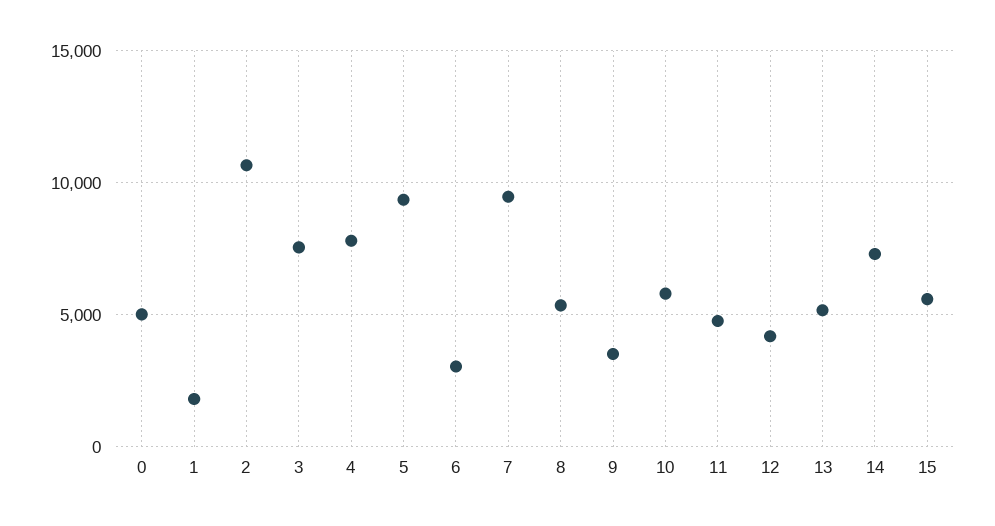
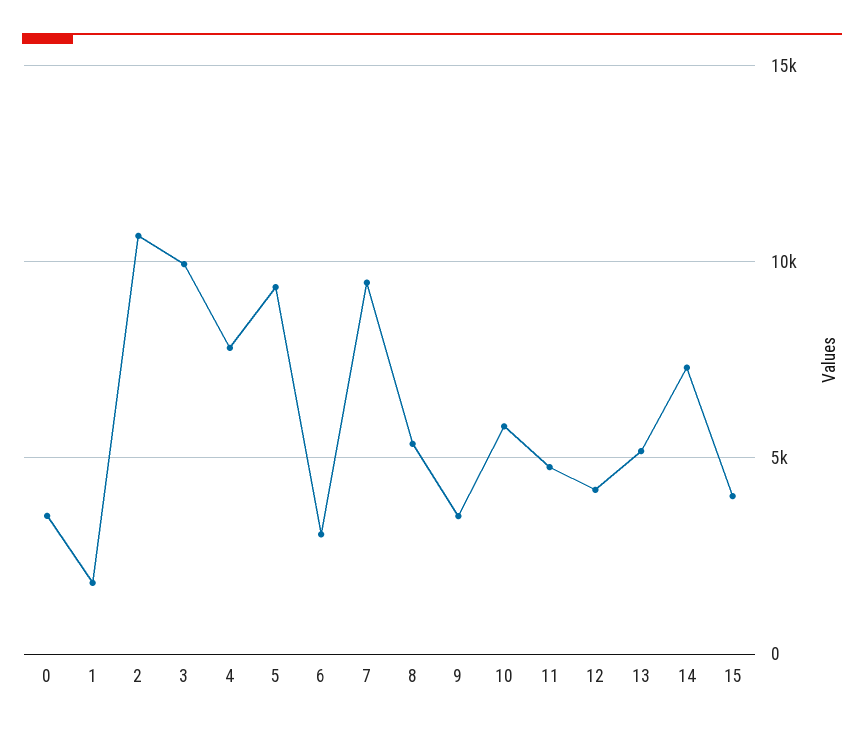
0: 5000 -> 3500
3: 7500 -> 10000
15: 5500 -> 4000

